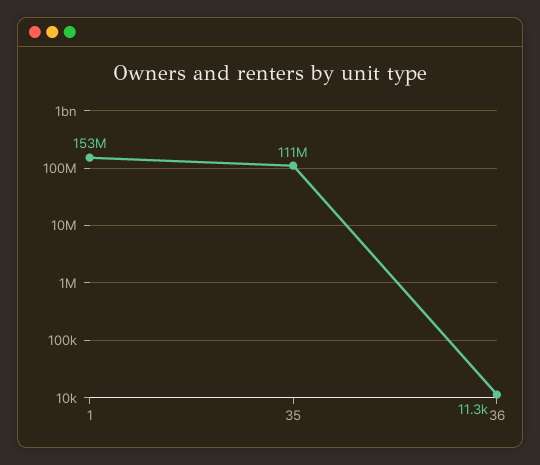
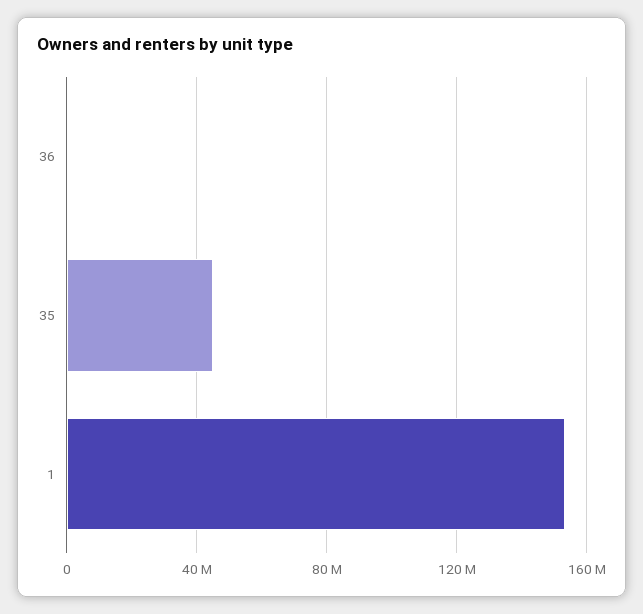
35: 111000000 -> 45000000

